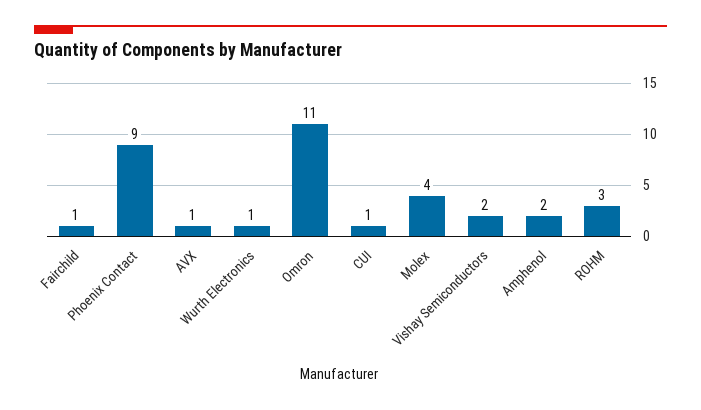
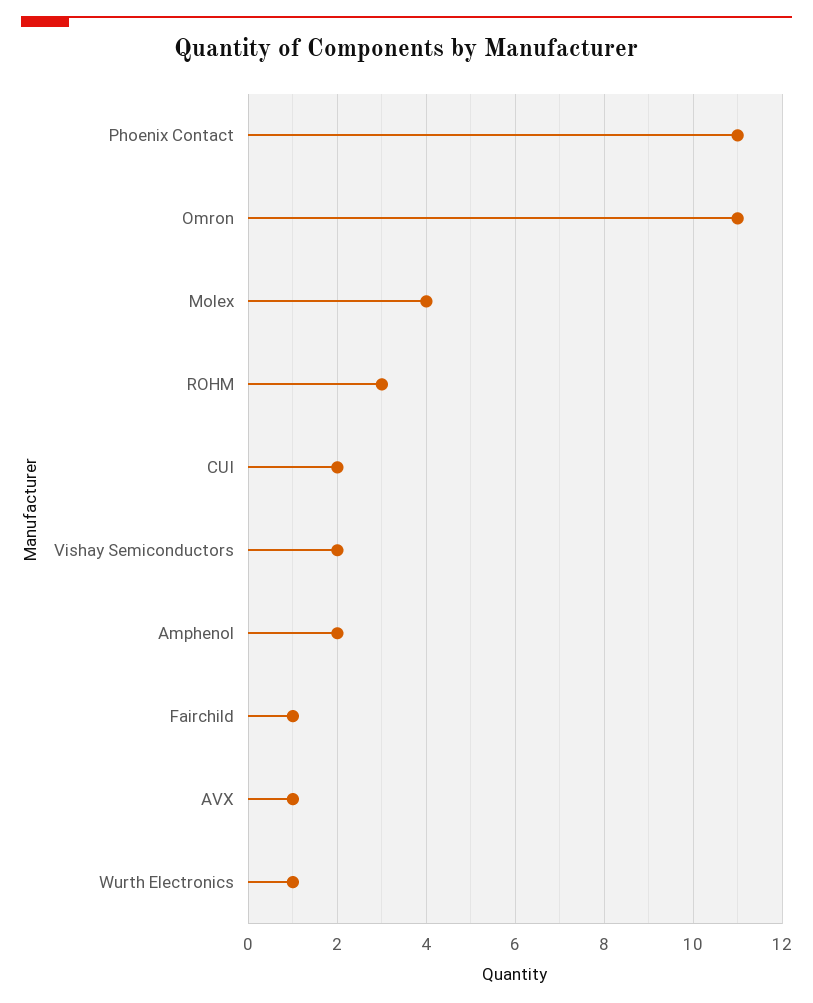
Phoenix Contact: 9 -> 11
CUI: 1 -> 2

